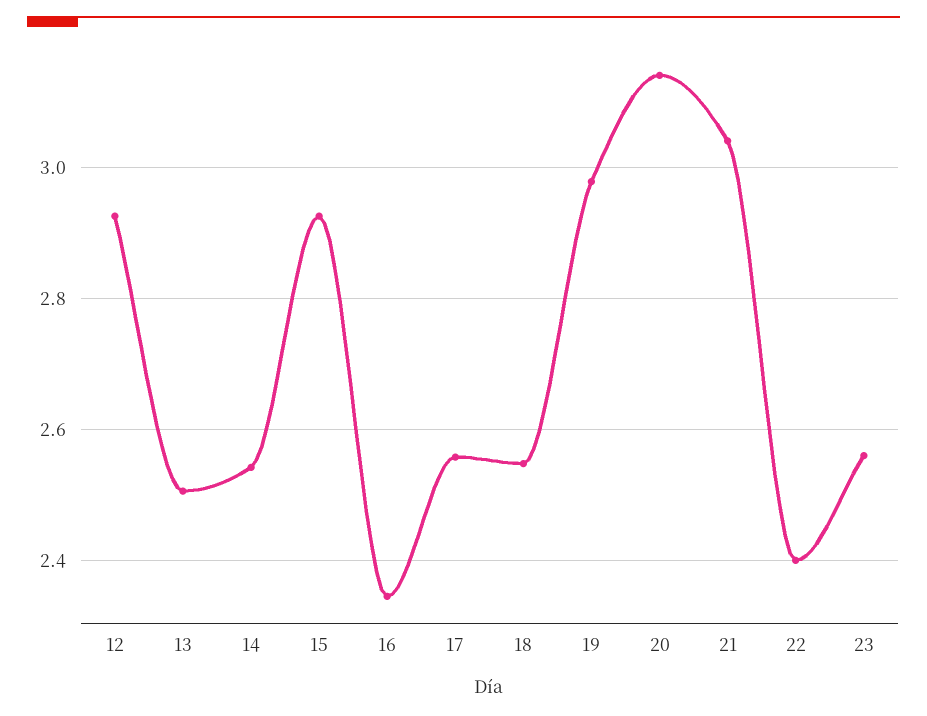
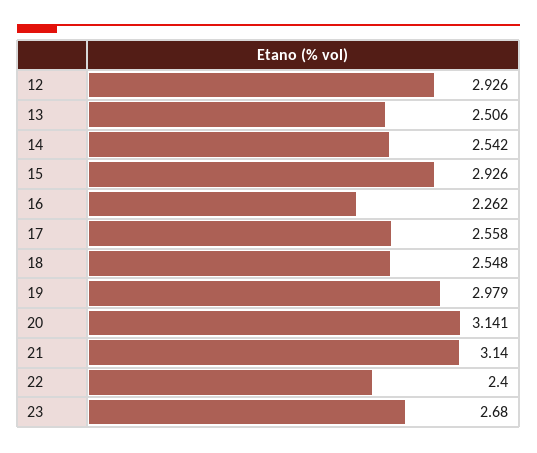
16: 2.34 -> 2.262
21: 3.04 -> 3.14
23: 2.56 -> 2.68

